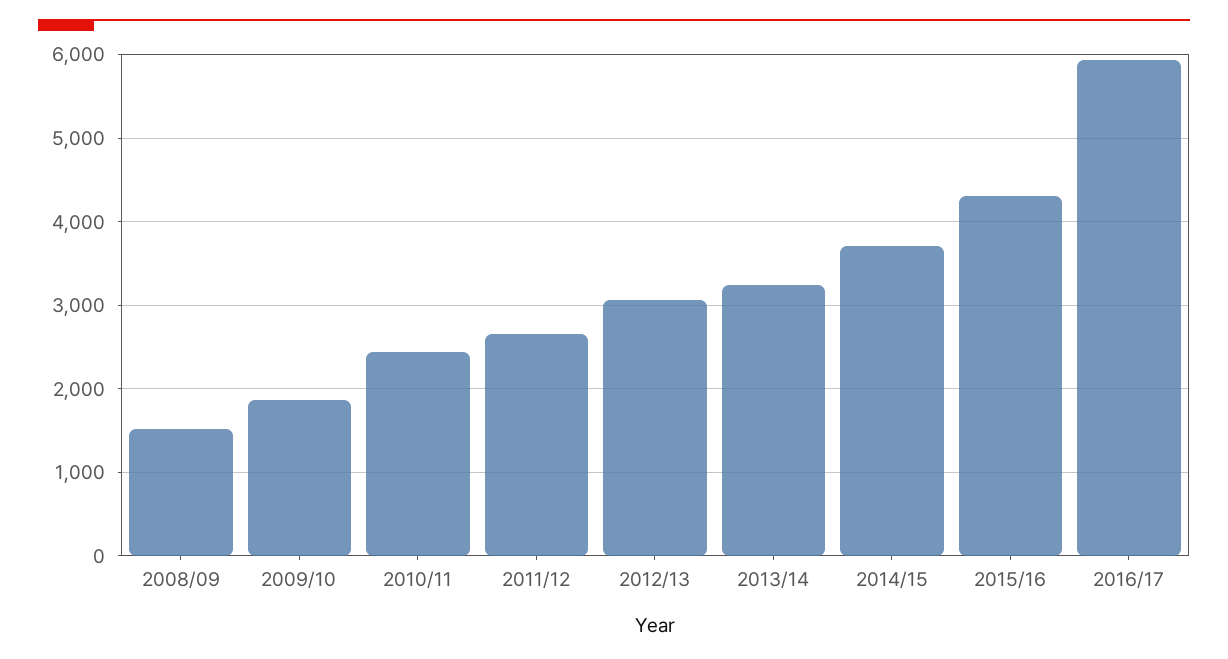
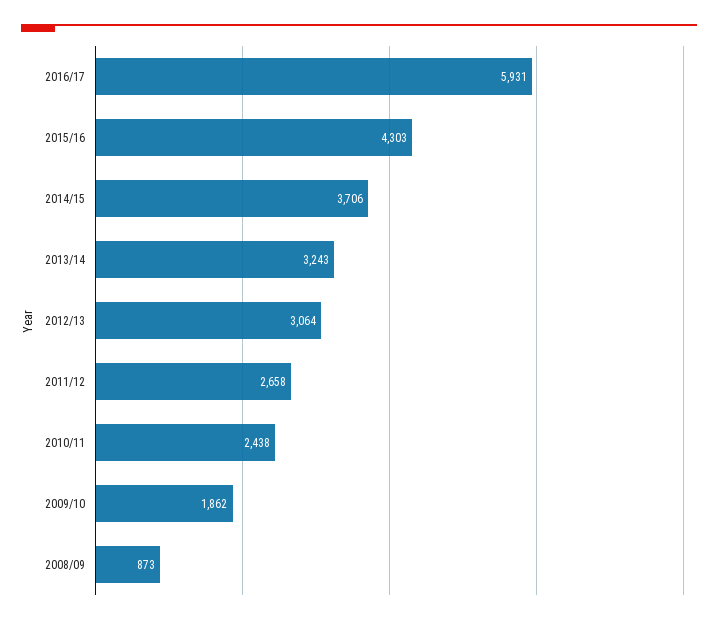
2008/09: 1500 -> 873

